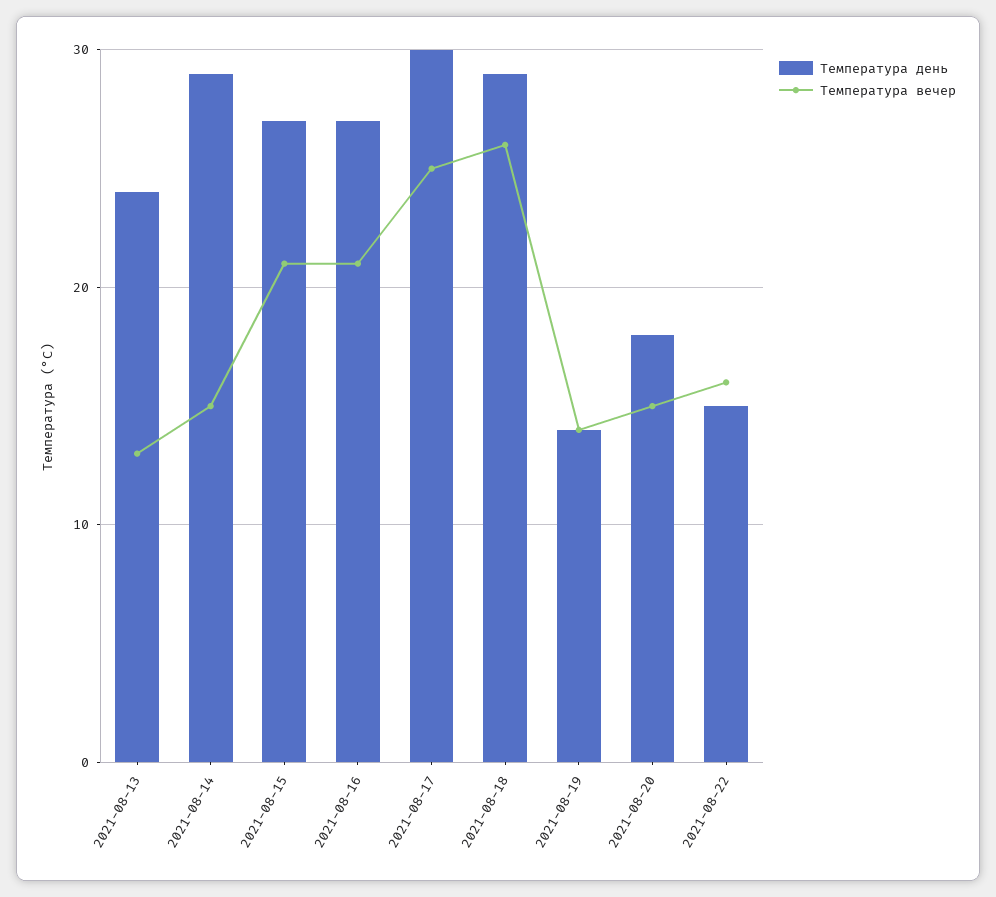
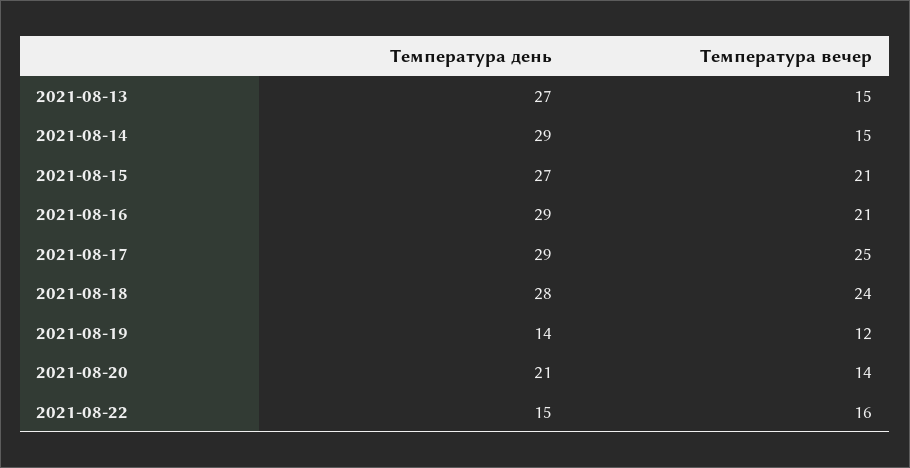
Температура день, 2021-08-13: 24 -> 27
Температура вечер, 2021-08-13: 13 -> 15
Температура день, 2021-08-16: 27 -> 29
Температура день, 2021-08-17: 30 -> 29
Температура день, 2021-08-18: 29 -> 28
Температура вечер, 2021-08-18: 26 -> 24
Температура вечер, 2021-08-19: 14 -> 12
Температура день, 2021-08-20: 18 -> 21
Температура вечер, 2021-08-20: 15 -> 14

